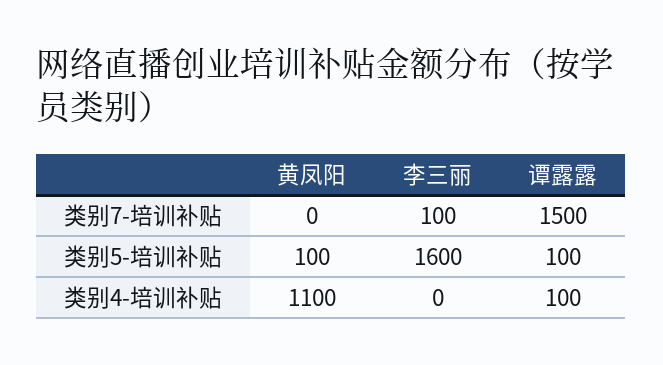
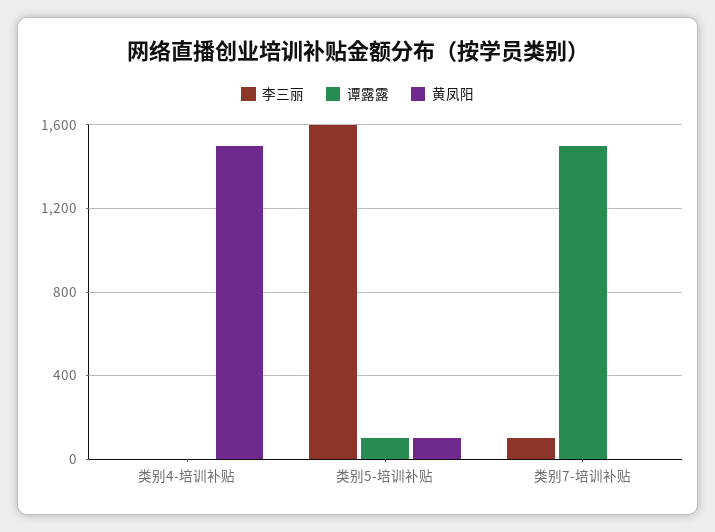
黄凤阳, 类别4-培训补贴: 1100 -> 1500
谭露露, 类别4-培训补贴: 100 -> 0

